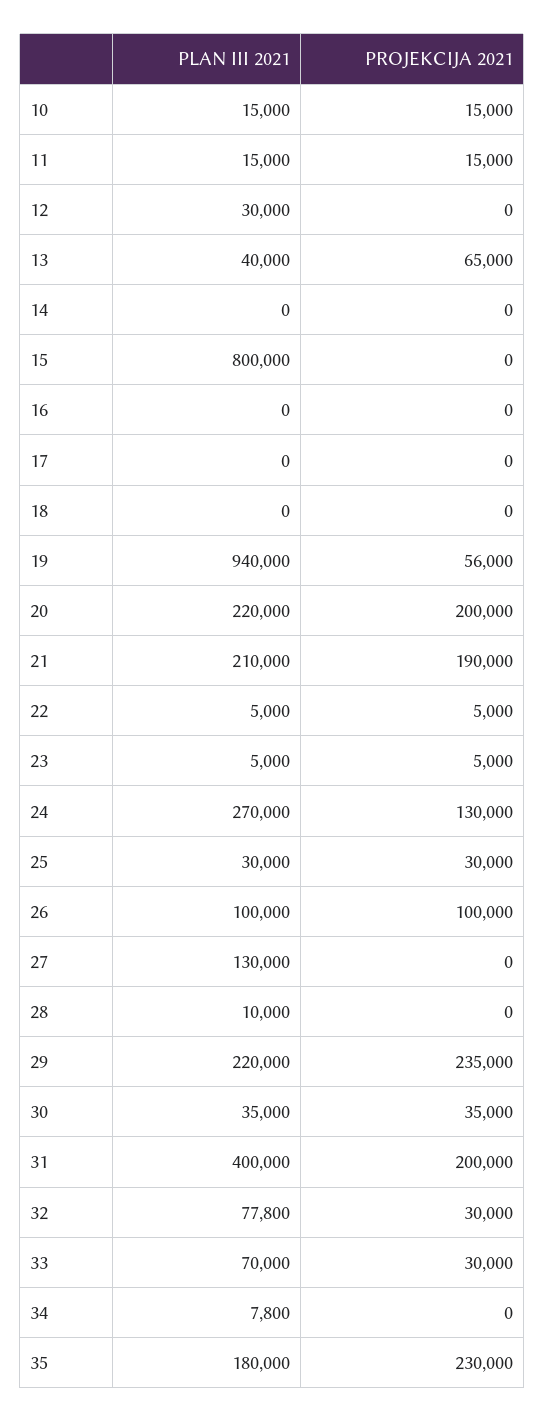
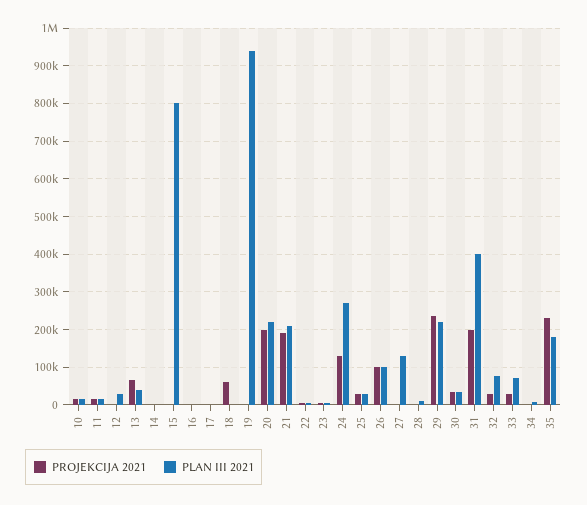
PROJEKCIJA 2021, 18: 0 -> 60000
PROJEKCIJA 2021, 19: 56000 -> 0

